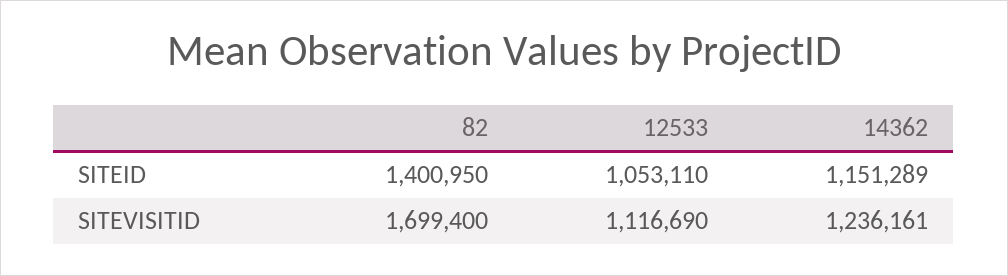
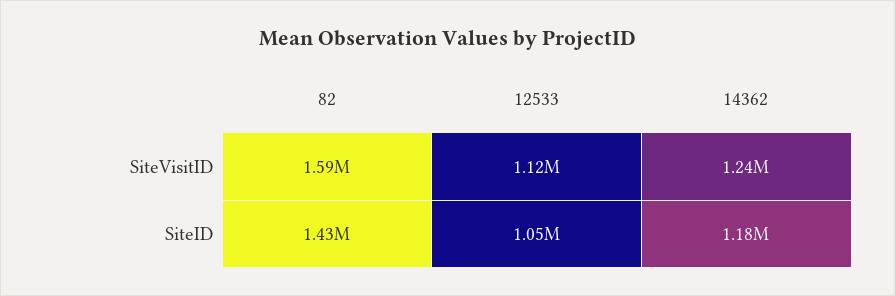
82, SITEID: 1400950 -> 1430000
14362, SITEID: 1151289 -> 1180000
82, SITEVISITID: 1699400 -> 1590000

